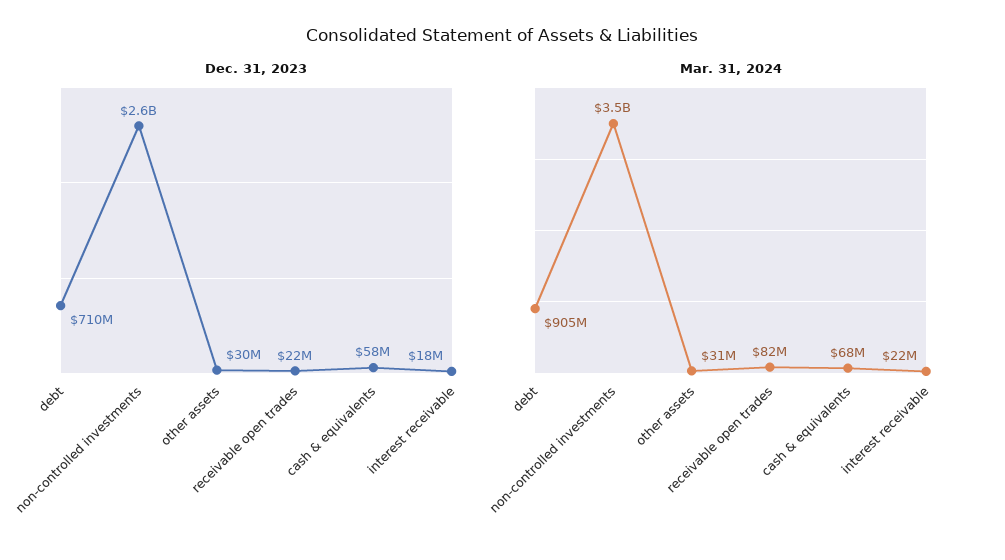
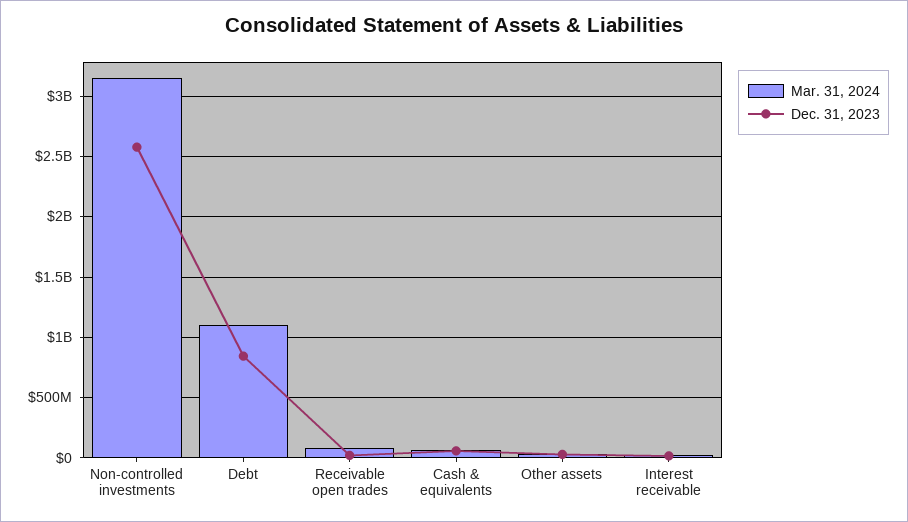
Dec. 31, 2023, debt: 710000000 -> 850000000
Mar. 31, 2024, debt: 905000000 -> 1100000000
Mar. 31, 2024, non-controlled investments: 3500000000 -> 3150000000

